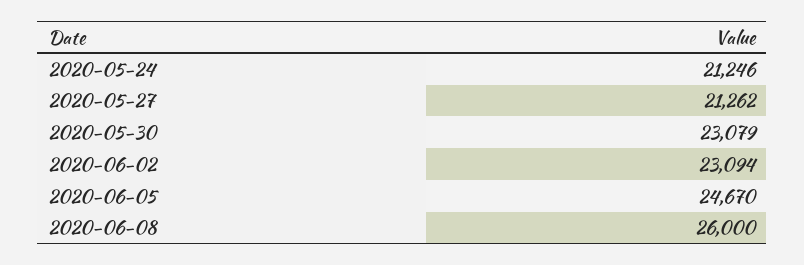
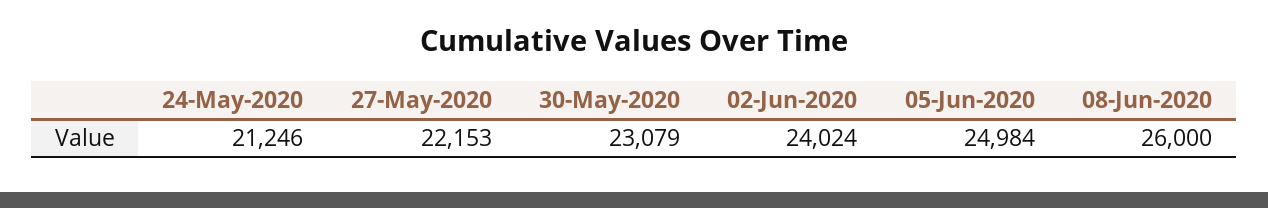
2020-05-27: 21262 -> 22153
2020-06-02: 23094 -> 24024
2020-06-05: 24670 -> 24984

